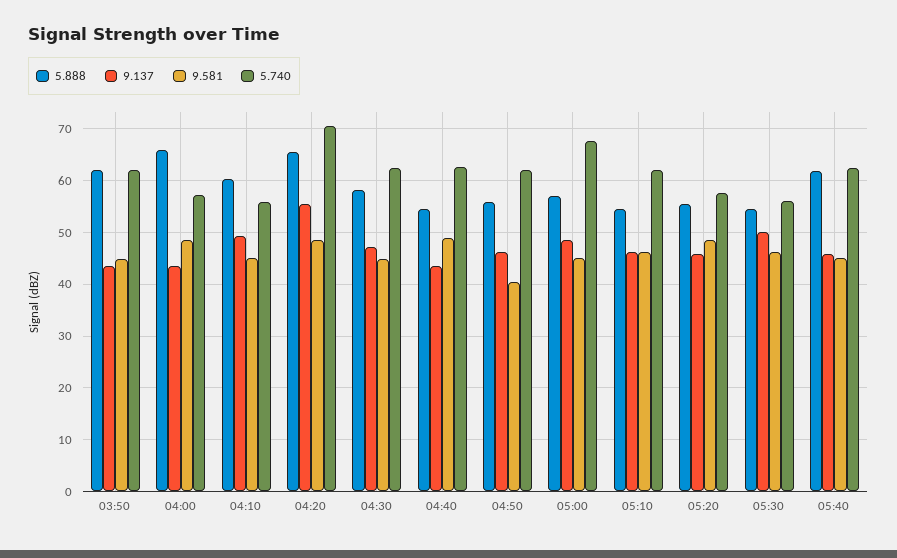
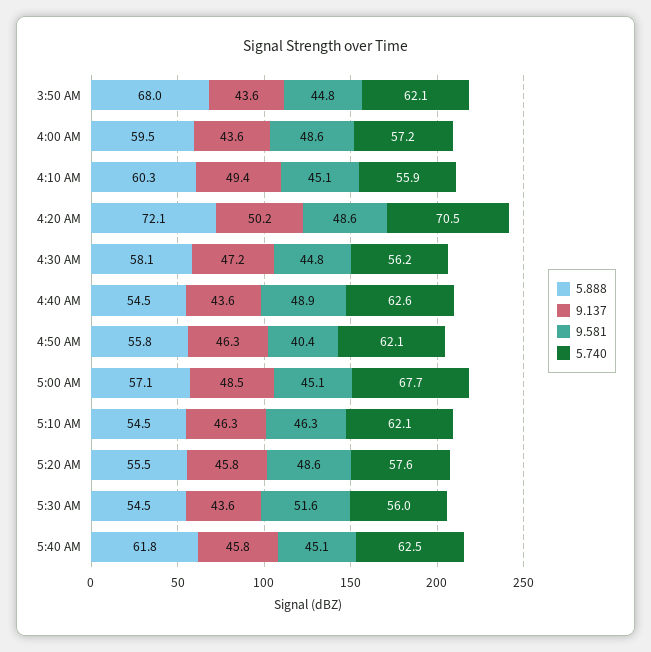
5.888, 03:50: 62 -> 68
5.888, 04:00: 66 -> 59.5
5.888, 04:20: 66 -> 72.1
9.137, 04:20: 56 -> 50.2
5.740, 04:30: 62 -> 56.2
9.137, 05:30: 50 -> 43.6
9.581, 05:30: 46 -> 51.6

